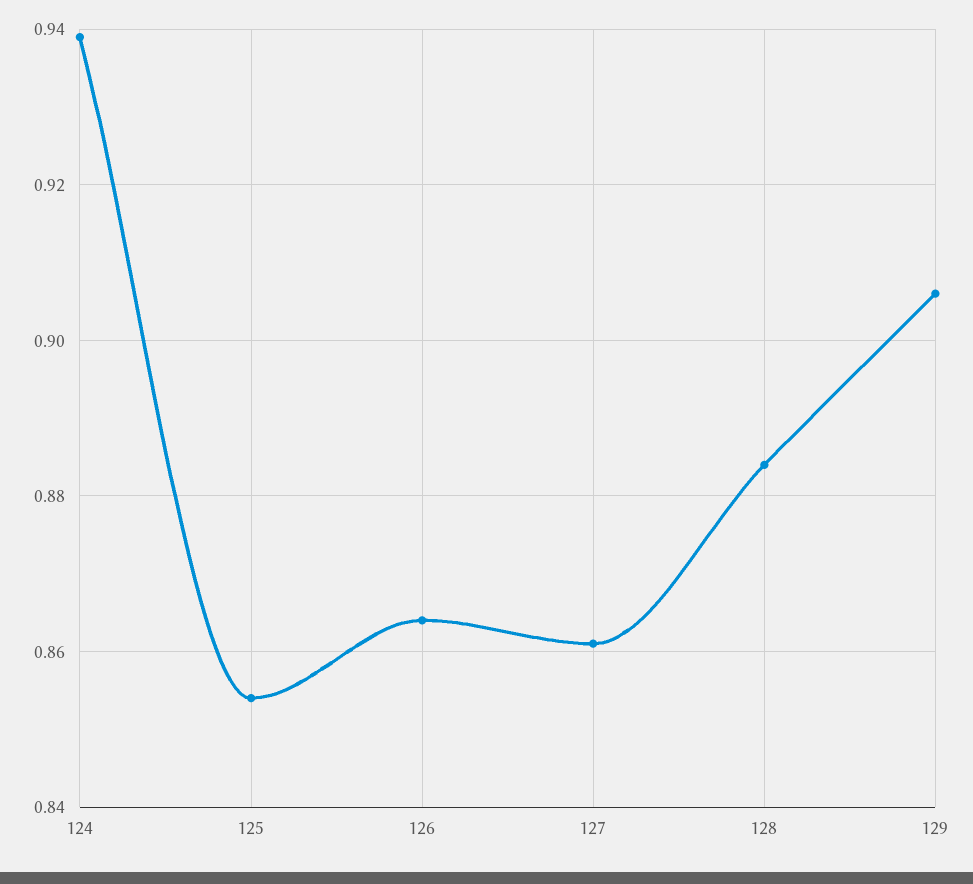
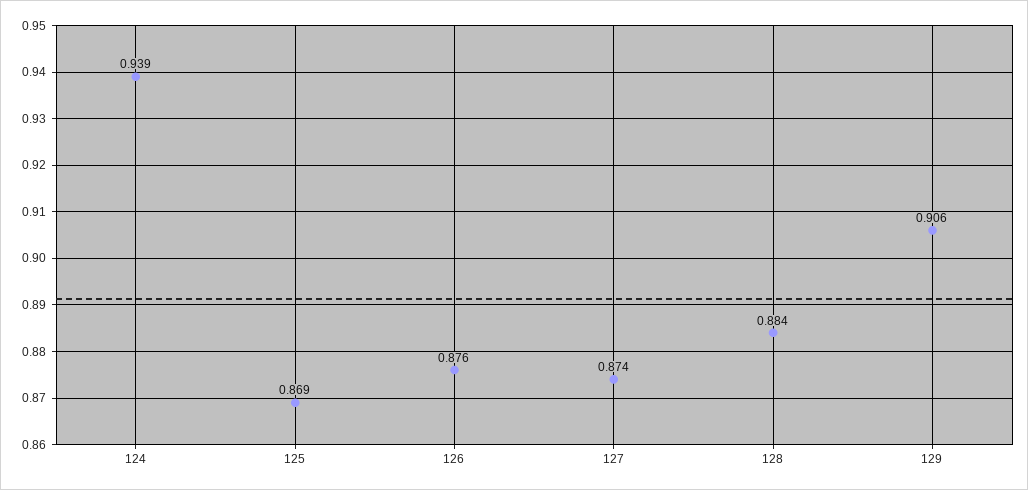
125: 0.855 -> 0.869
126: 0.865 -> 0.876
127: 0.86 -> 0.874

